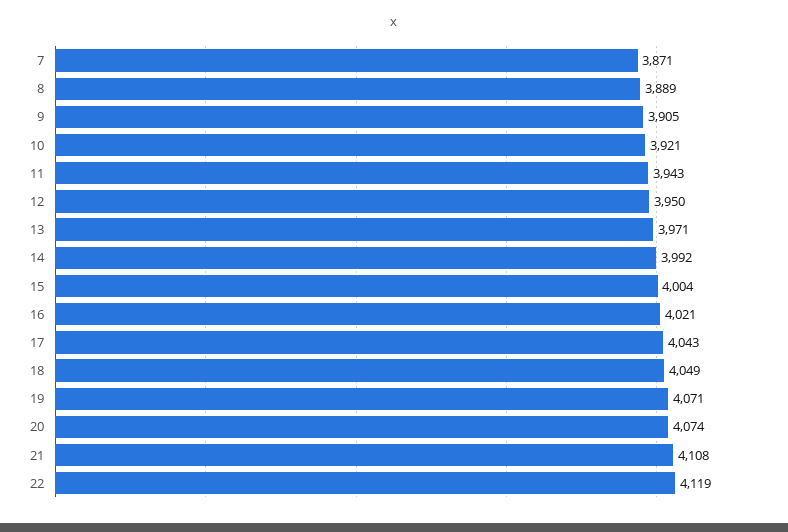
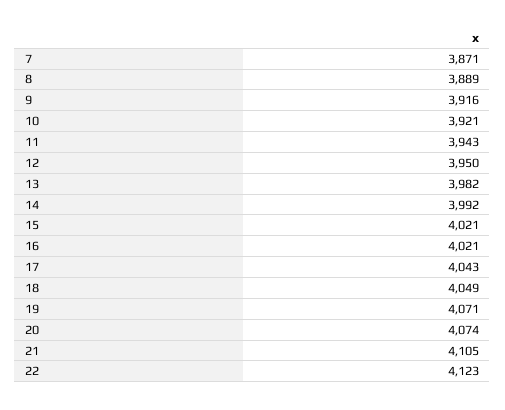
9: 3905 -> 3916
13: 3971 -> 3982
15: 4004 -> 4021
21: 4108 -> 4105
22: 4119 -> 4123

